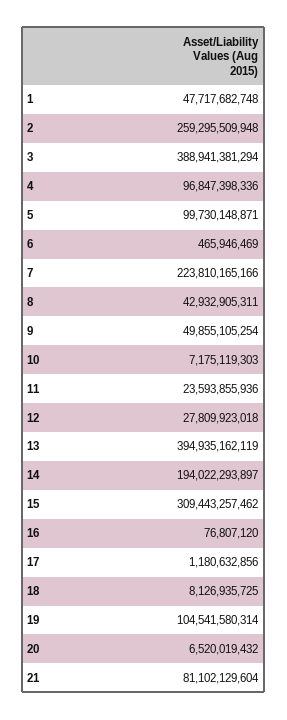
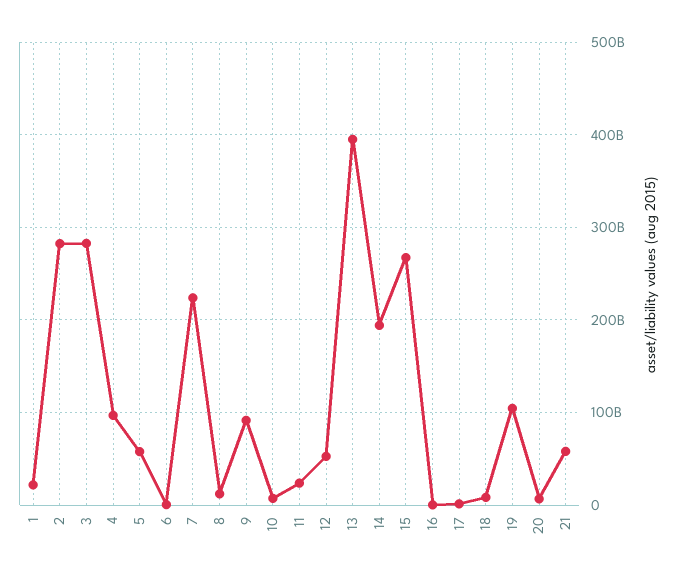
1: 47717682748 -> 20000000000
2: 259295509948 -> 280000000000
3: 388941381294 -> 280000000000
5: 99730148871 -> 60000000000
8: 42932905311 -> 10000000000
9: 49855105254 -> 90000000000
12: 27809923018 -> 50000000000
15: 309443257462 -> 270000000000
21: 81102129604 -> 60000000000

